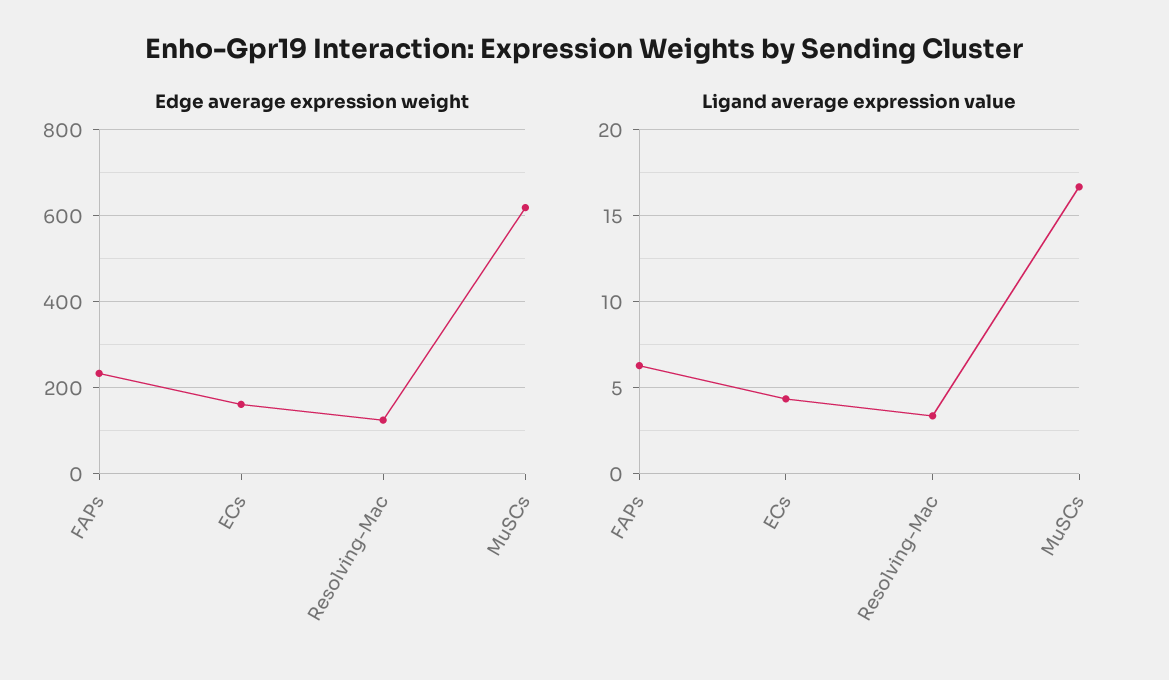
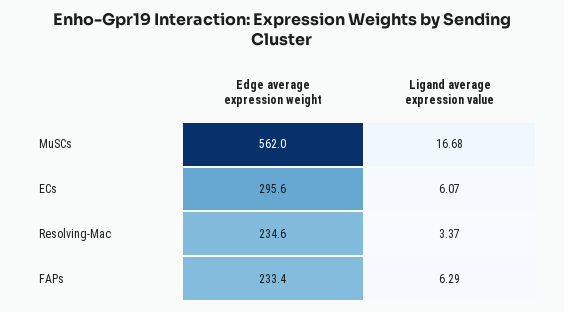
Edge average expression weight, ECs: 160 -> 295.6
Edge average expression weight, Resolving-Mac: 120 -> 234.6
Edge average expression weight, MuSCs: 620 -> 562
Ligand average expression value, ECs: 4.5 -> 6.07

